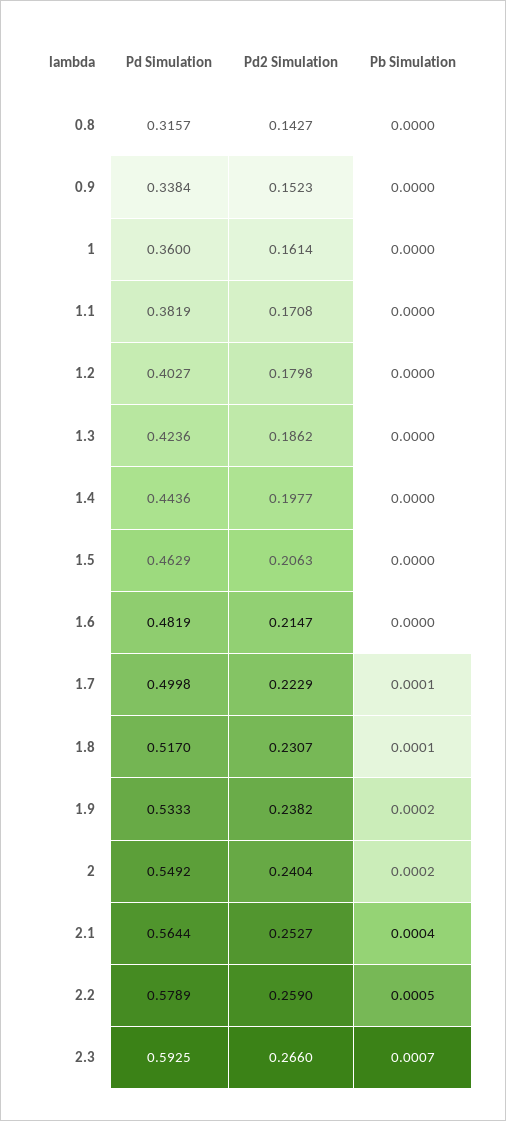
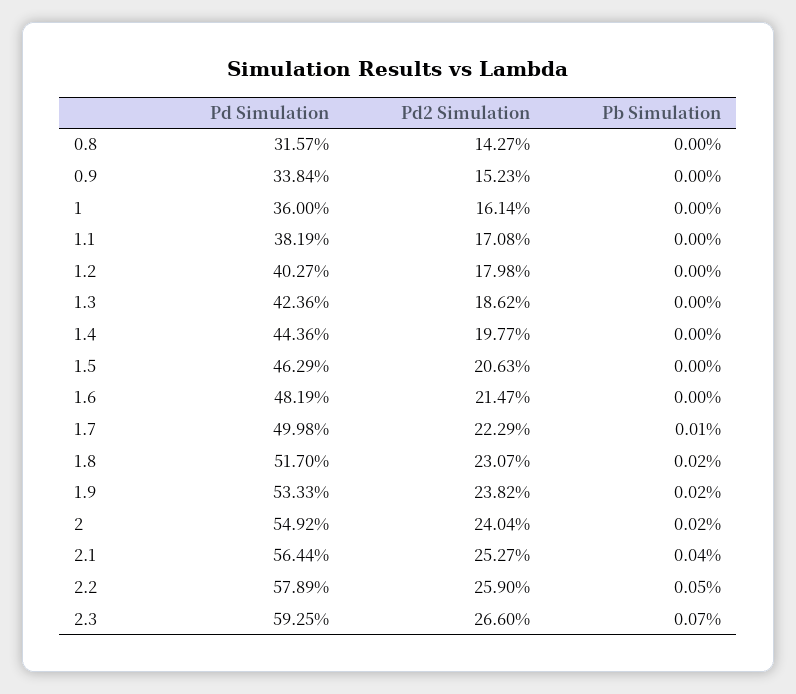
Pb Simulation, 1.8: 0.0001 -> 0.0002

